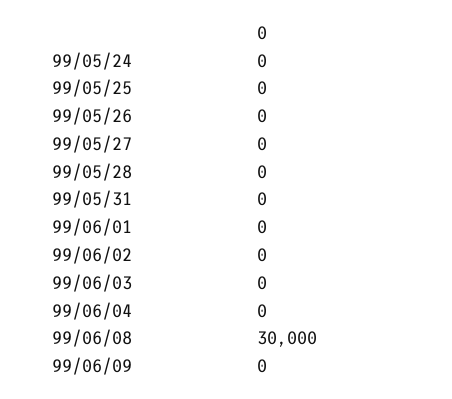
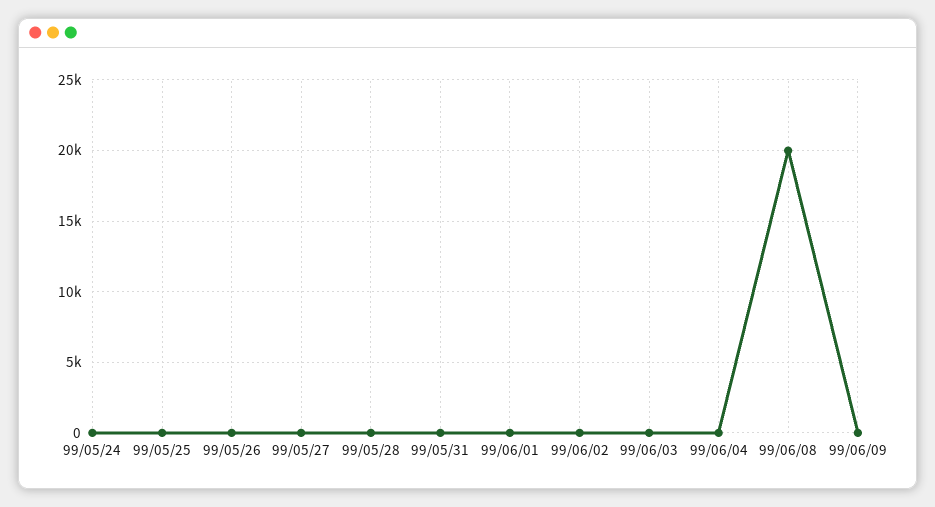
99/06/08: 30000 -> 20000

